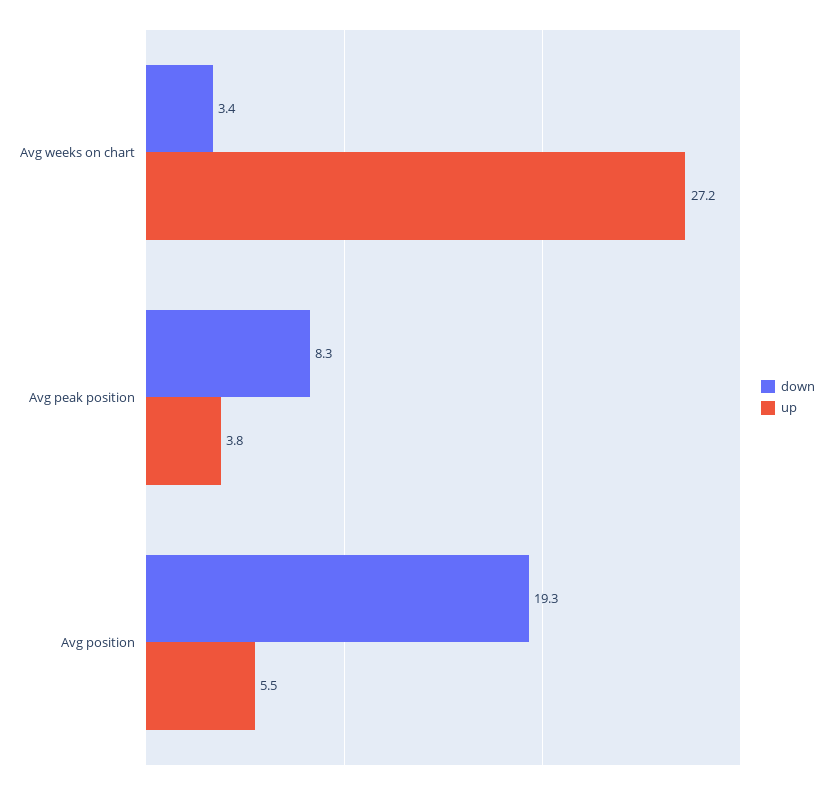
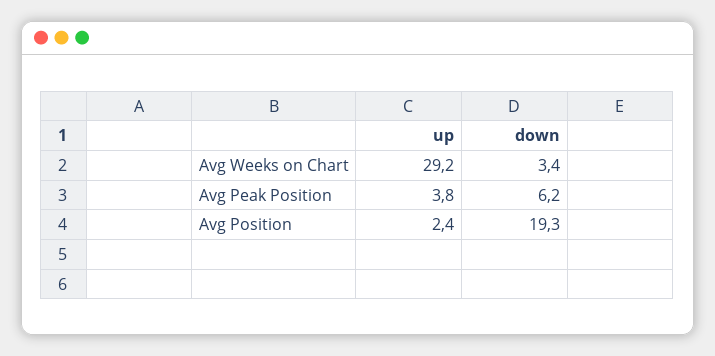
up, Avg weeks on chart: 27.2 -> 29.2
down, Avg peak position: 8.3 -> 6.2
up, Avg position: 5.5 -> 2.4

